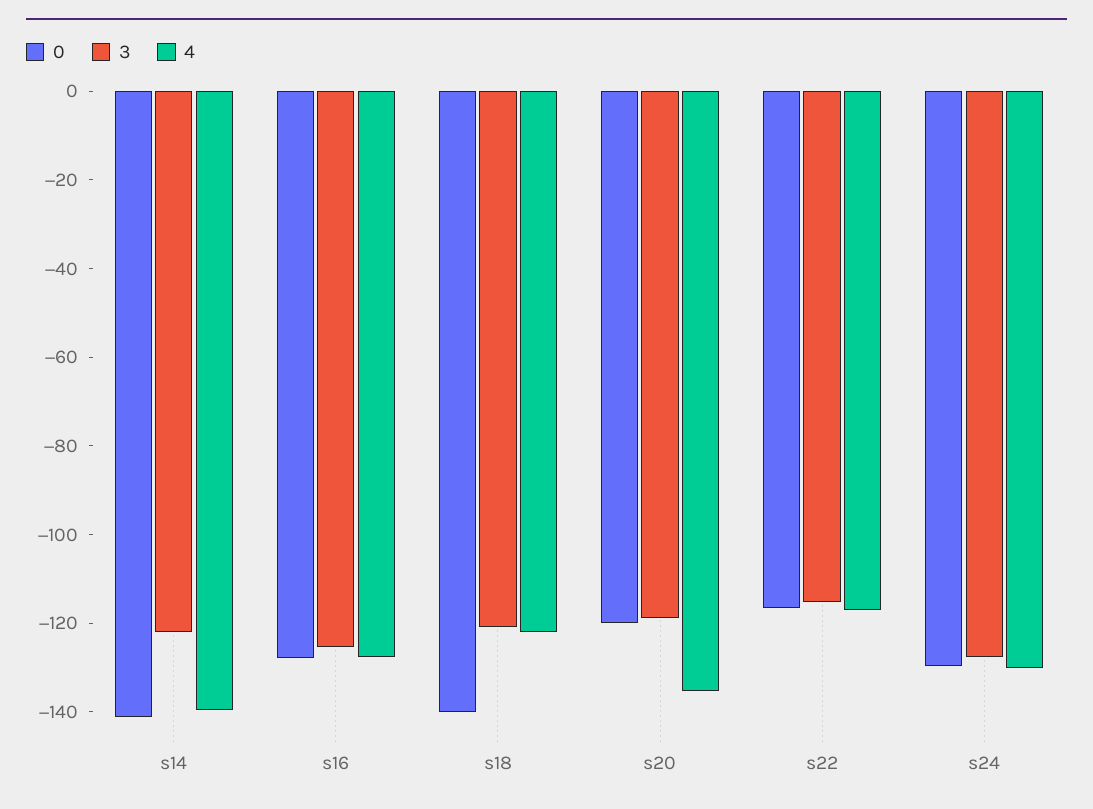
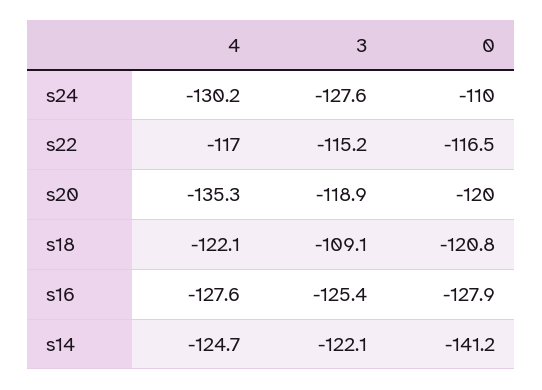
4, s14: -140 -> -124.7
0, s18: -140 -> -120.8
3, s18: -120 -> -109.1
0, s24: -130 -> -110

